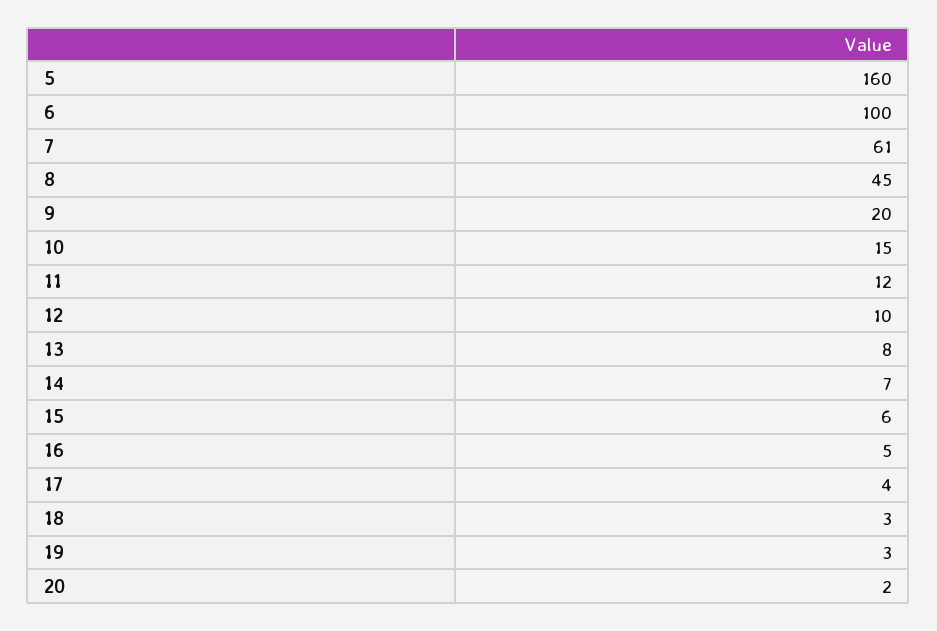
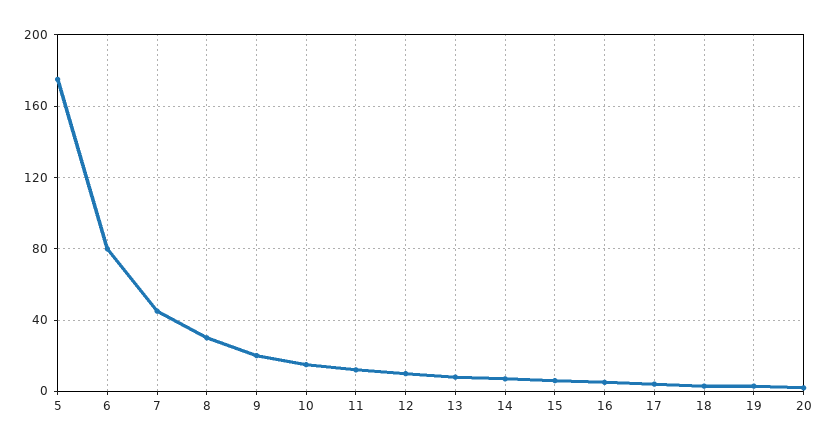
5: 160 -> 175
6: 100 -> 80
7: 61 -> 45
8: 45 -> 30

